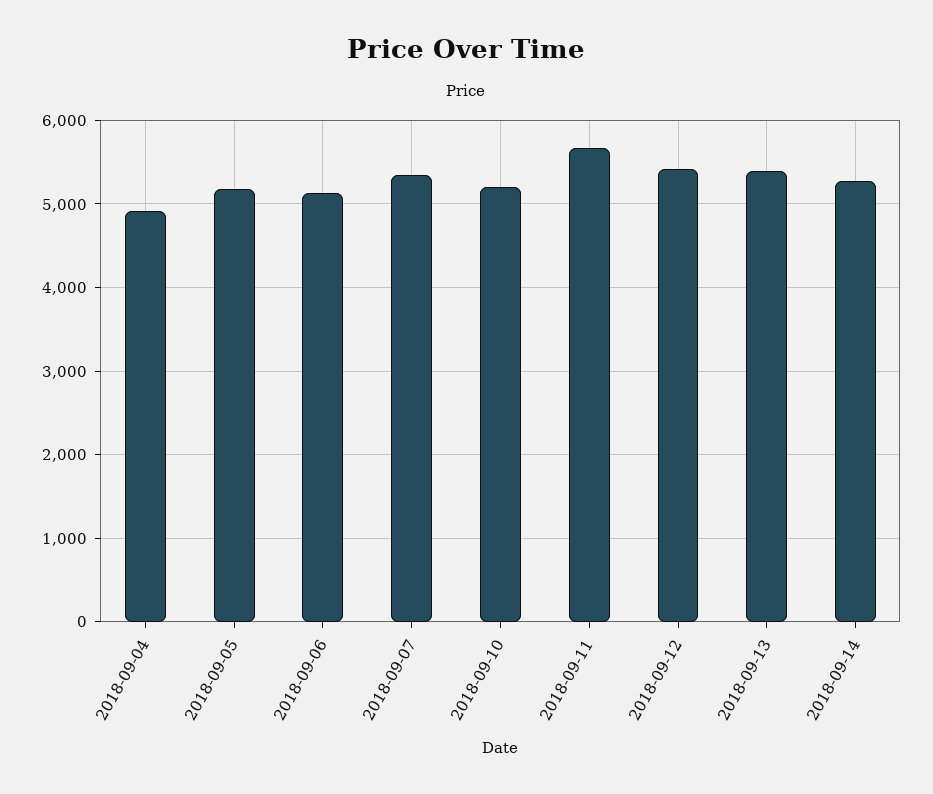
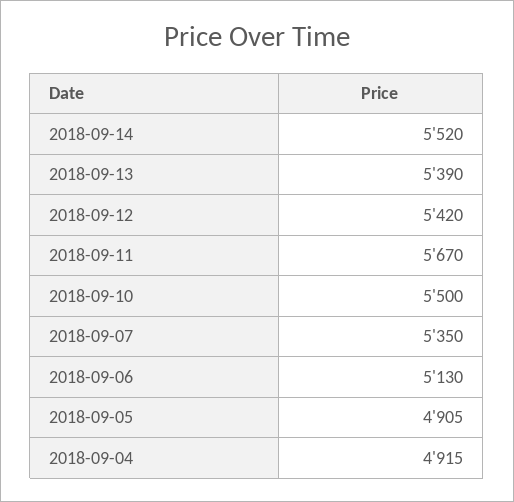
2018-09-05: 5200 -> 4905
2018-09-10: 5200 -> 5500
2018-09-14: 5300 -> 5520

